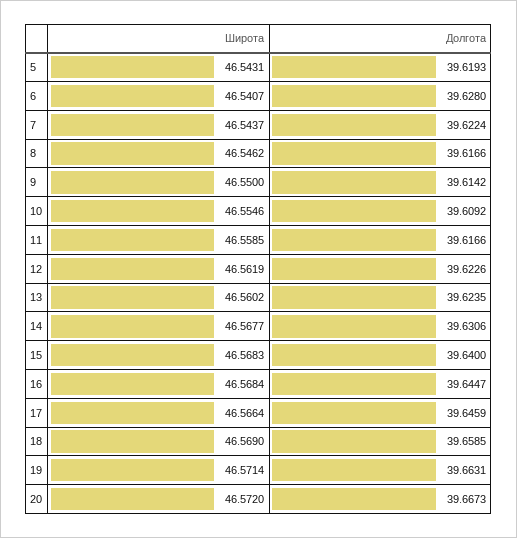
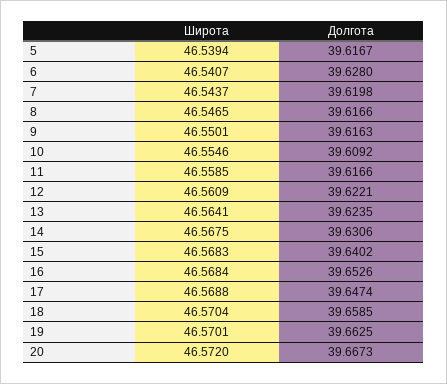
Широта, 5: 46.5431 -> 46.5394
Долгота, 5: 39.6193 -> 39.6167
Долгота, 7: 39.6224 -> 39.6198
Широта, 8: 46.5462 -> 46.5465
Широта, 9: 46.55 -> 46.5501
Долгота, 9: 39.6142 -> 39.6163
Широта, 12: 46.5619 -> 46.5609
Долгота, 12: 39.6226 -> 39.6221
Широта, 13: 46.5602 -> 46.5641
Широта, 14: 46.5677 -> 46.5675
Долгота, 15: 39.64 -> 39.6402
Долгота, 16: 39.6447 -> 39.6526
Широта, 17: 46.5664 -> 46.5688
Долгота, 17: 39.6459 -> 39.6474
Широта, 18: 46.569 -> 46.5704
Широта, 19: 46.5714 -> 46.5701
Долгота, 19: 39.6631 -> 39.6625

